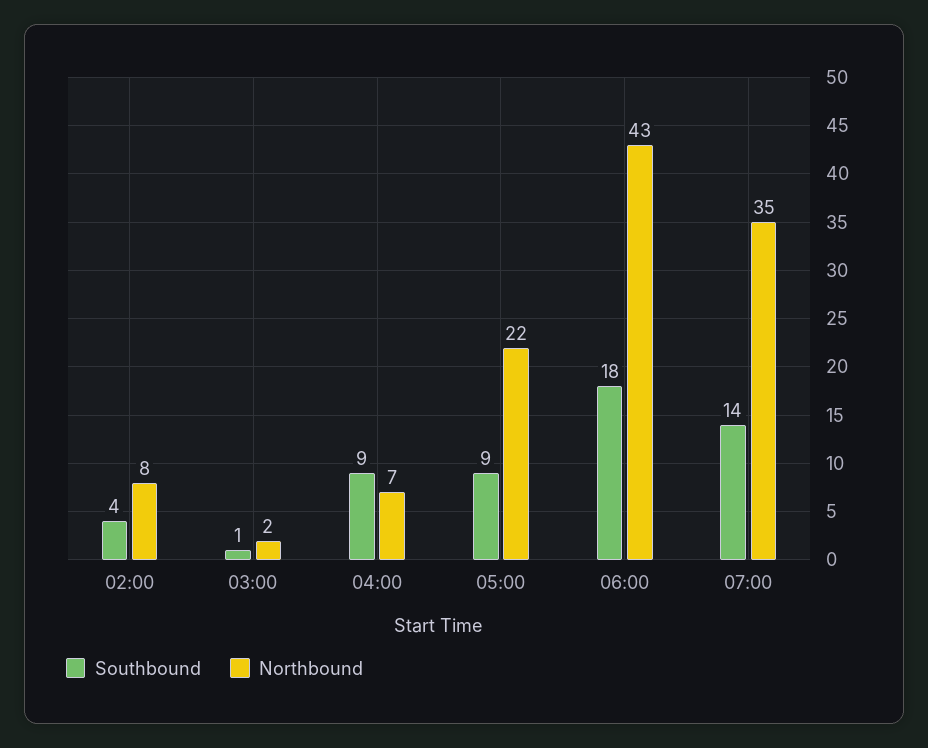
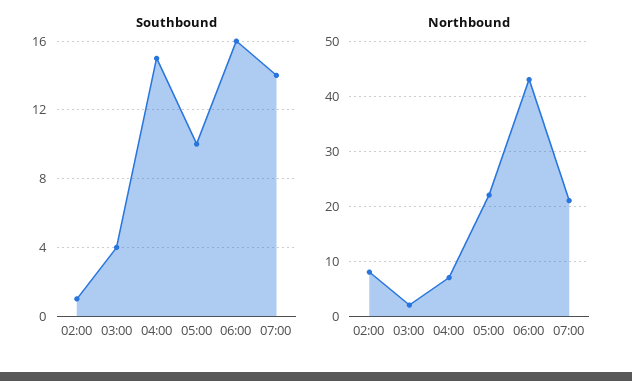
Southbound, 02:00: 4 -> 1
Southbound, 03:00: 1 -> 4
Southbound, 04:00: 9 -> 15
Southbound, 05:00: 9 -> 10
Southbound, 06:00: 18 -> 16
Northbound, 07:00: 35 -> 20

